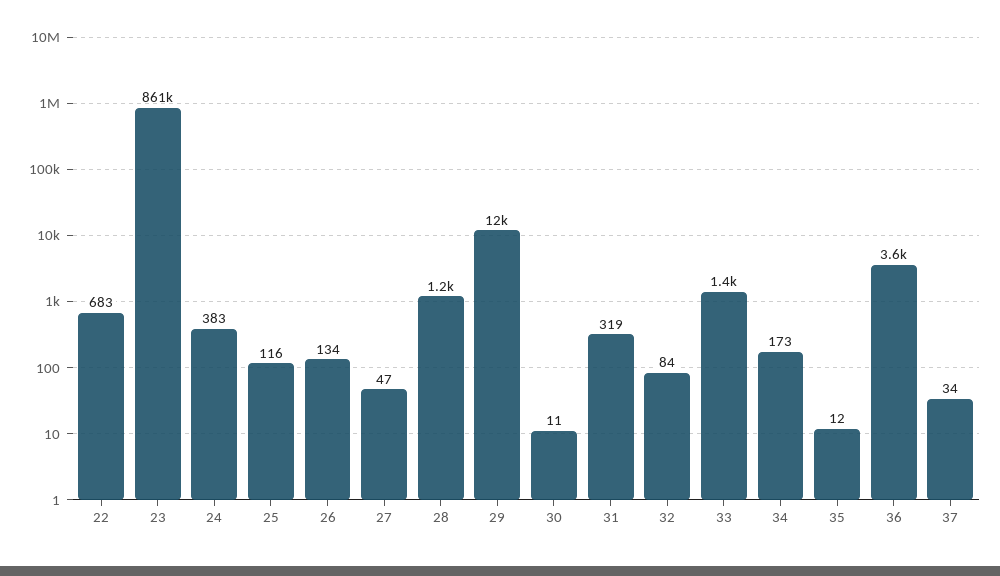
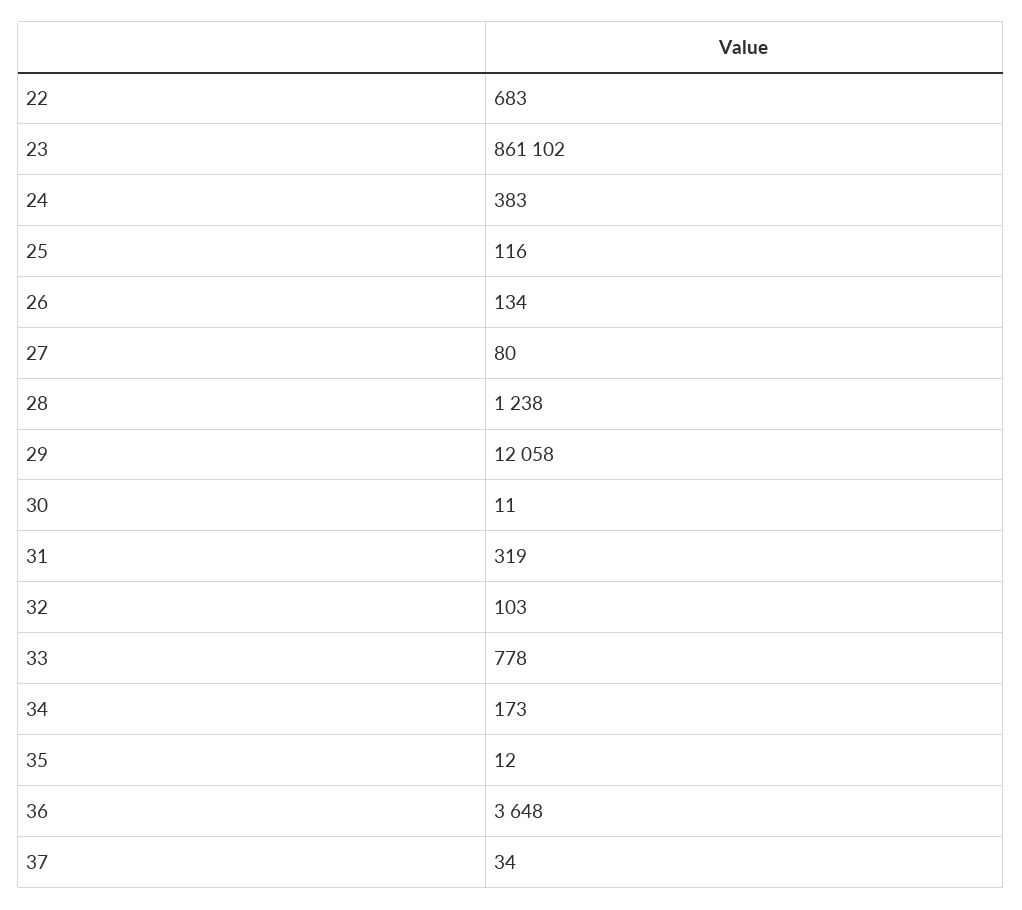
27: 47 -> 80
32: 84 -> 103
33: 1400 -> 778

